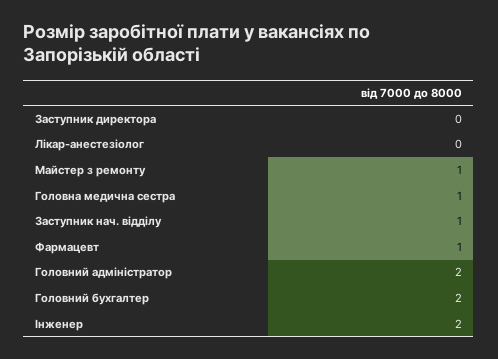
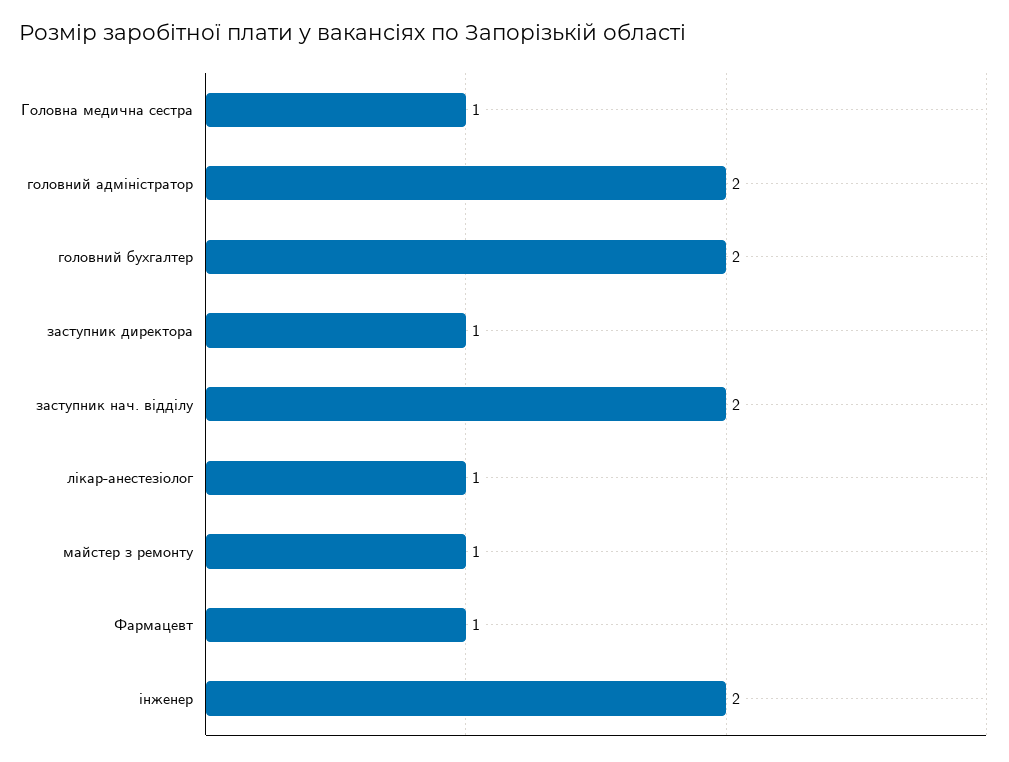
Заступник директора: 0 -> 1
Лікар-анестезіолог: 0 -> 1
Заступник нач. відділу: 1 -> 2

